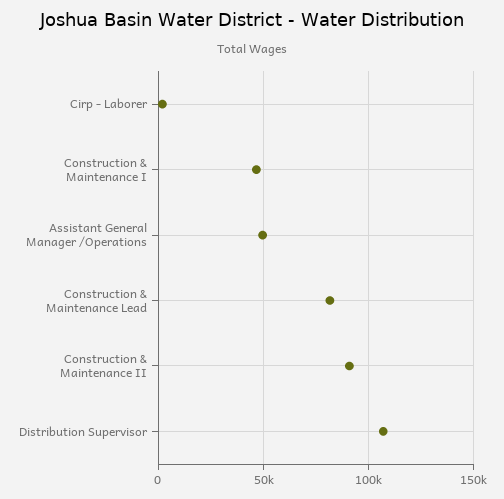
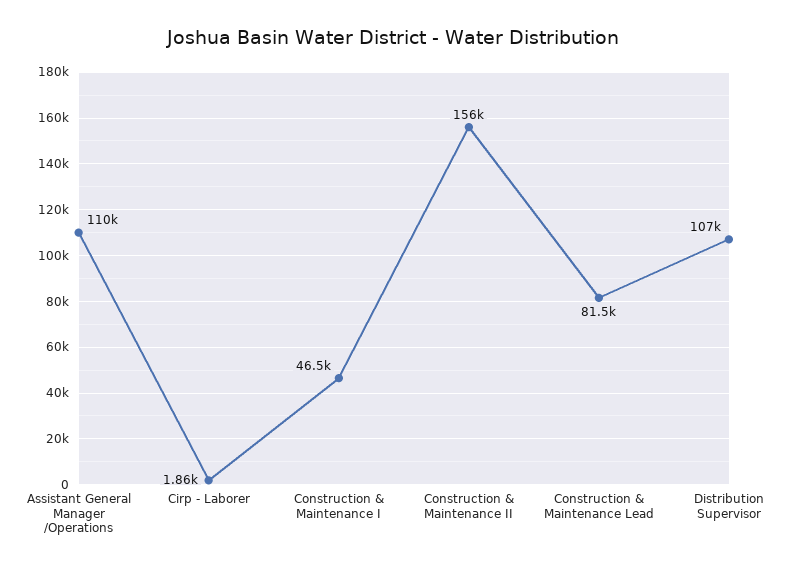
Assistant General Manager /Operations: 50000 -> 110000
Construction & Maintenance II: 90000 -> 156000

